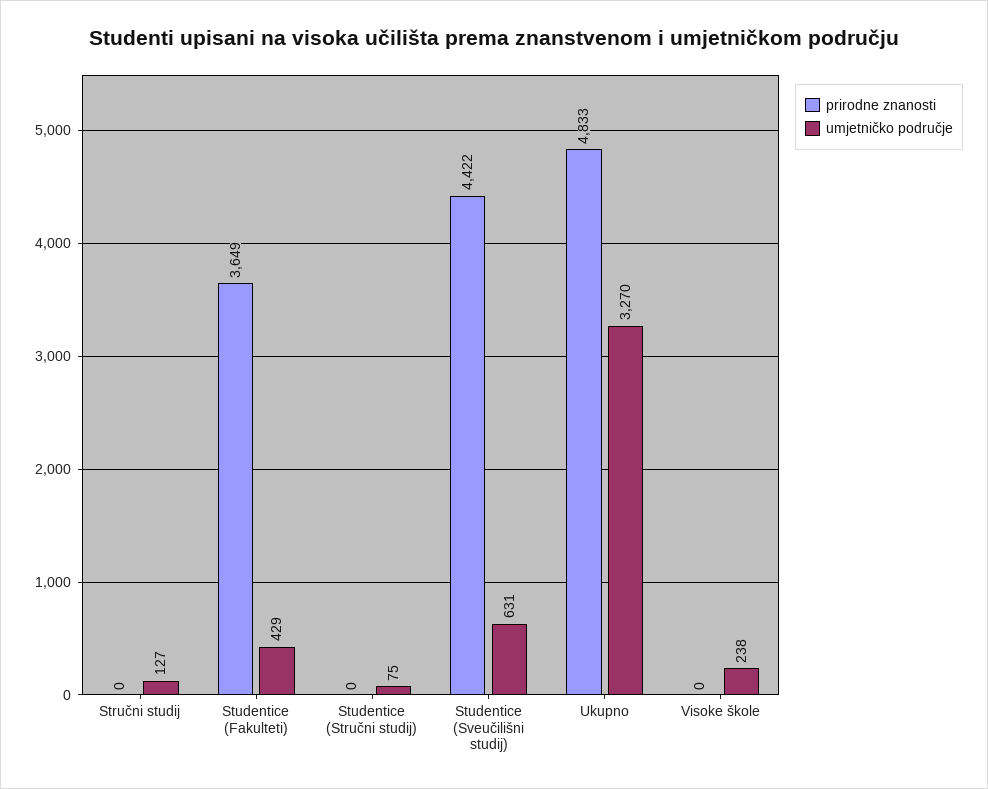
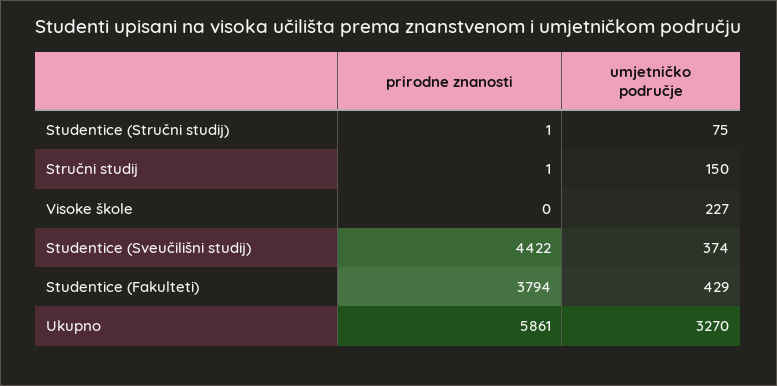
prirodne znanosti, Stručni studij: 0 -> 1
umjetničko područje, Stručni studij: 127 -> 150
prirodne znanosti, Studentice (Fakulteti): 3649 -> 3794
prirodne znanosti, Studentice (Stručni studij): 0 -> 1
umjetničko područje, Studentice (Sveučilišni studij): 631 -> 374
prirodne znanosti, Ukupno: 4833 -> 5861
umjetničko područje, Visoke škole: 238 -> 227

